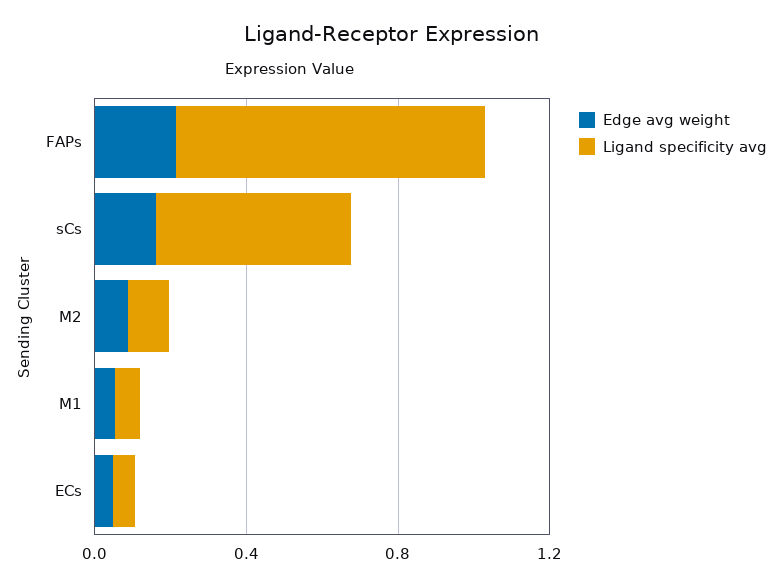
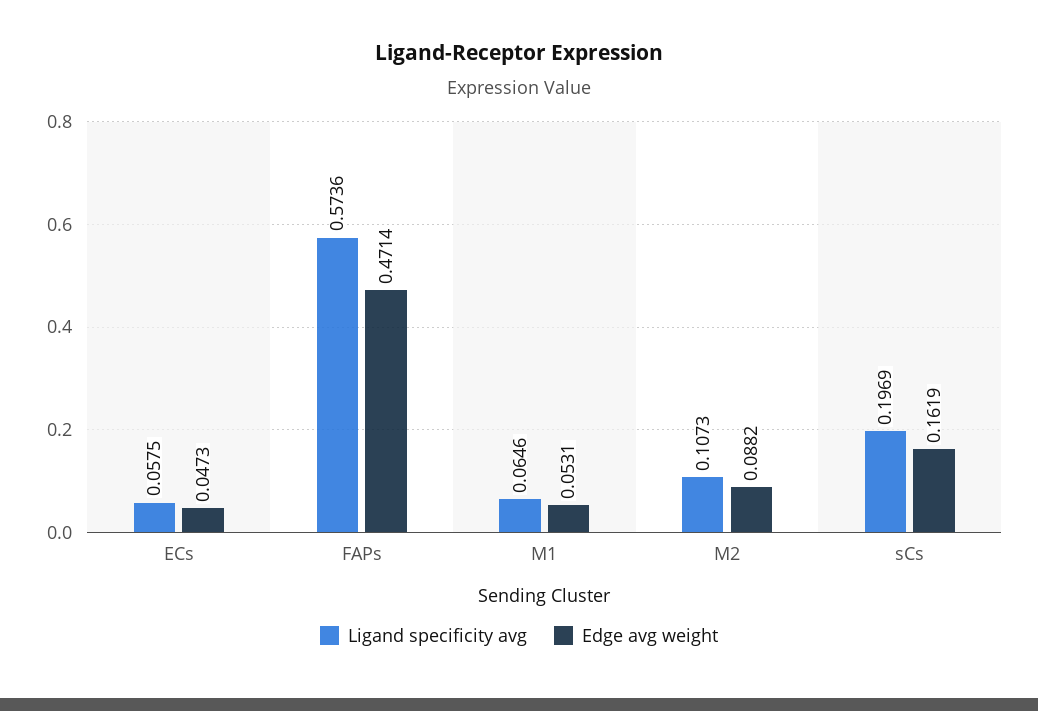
Edge avg weight, FAPs: 0.2 -> 0.4714
Ligand specificity avg, FAPs: 0.8 -> 0.5736
Ligand specificity avg, sCs: 0.5 -> 0.1969

